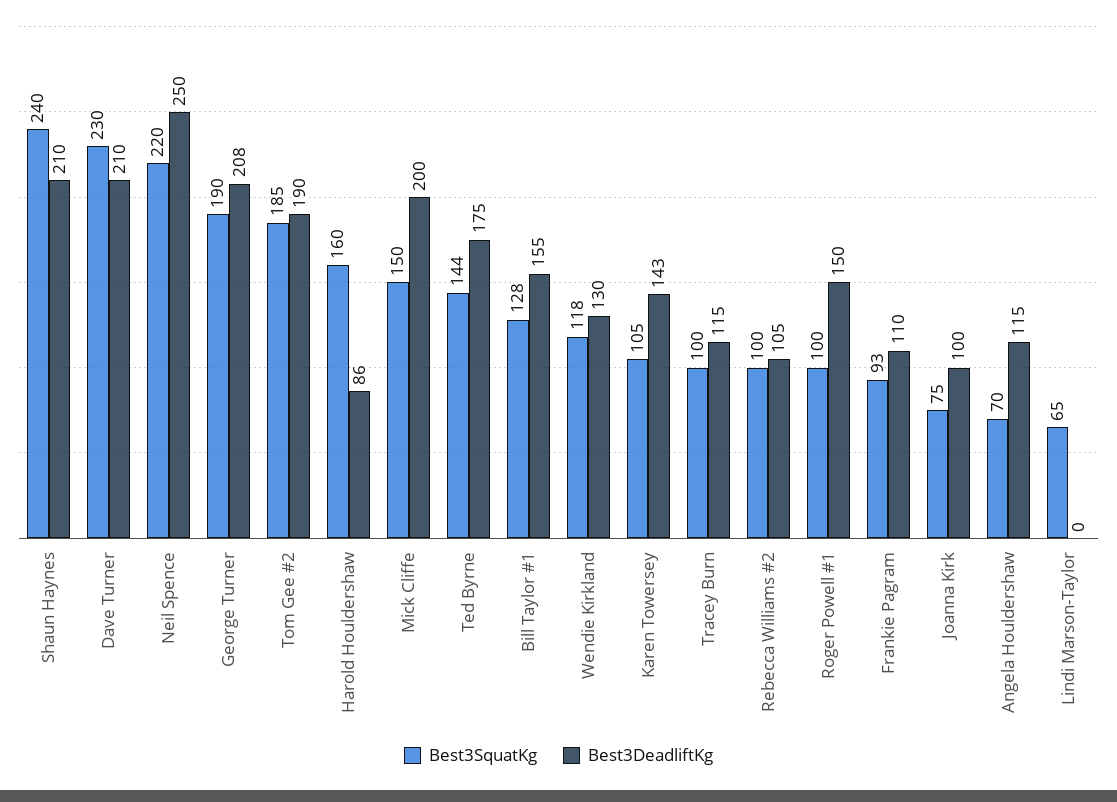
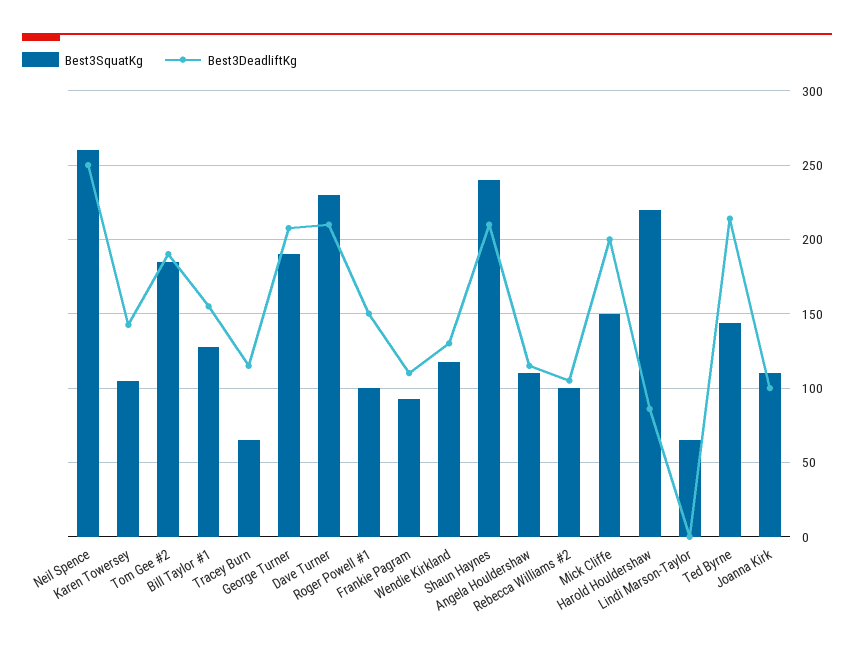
Best3SquatKg, Neil Spence: 220 -> 260
Best3SquatKg, Harold Houldershaw: 160 -> 220
Best3DeadliftKg, Ted Byrne: 175 -> 215
Best3SquatKg, Tracey Burn: 100 -> 65
Best3SquatKg, Joanna Kirk: 75 -> 110
Best3SquatKg, Angela Houldershaw: 70 -> 110

